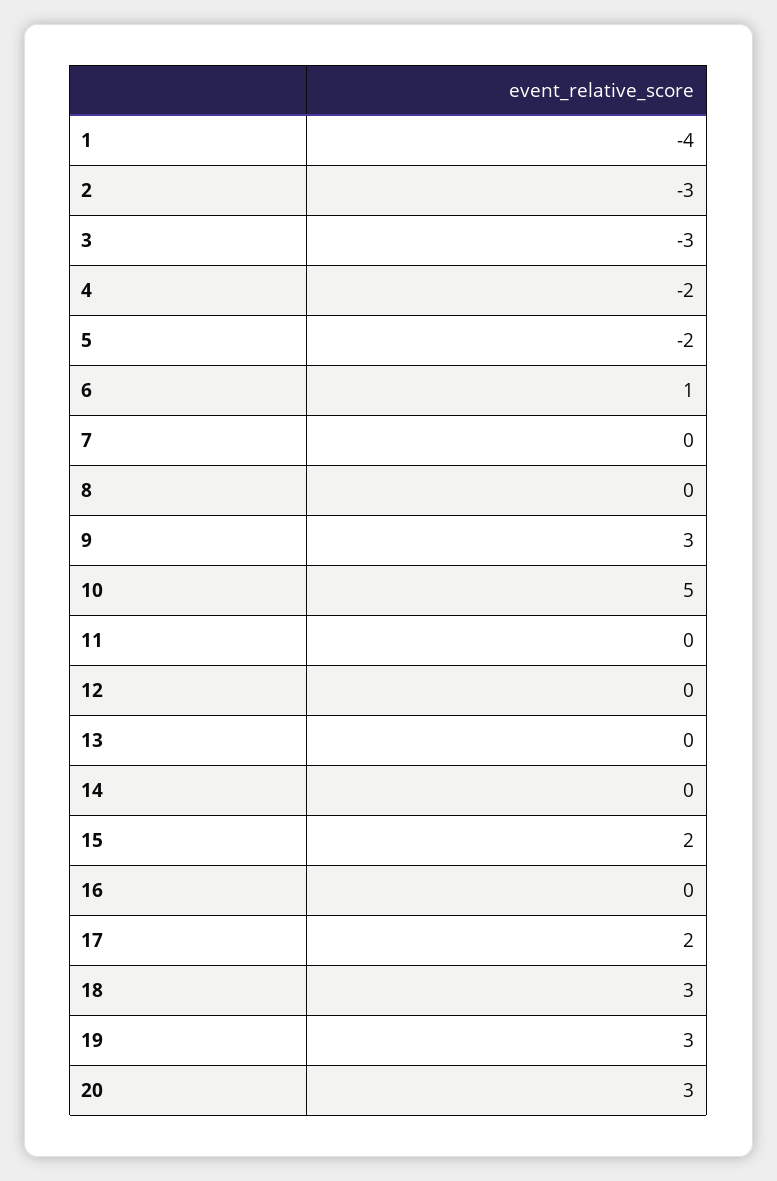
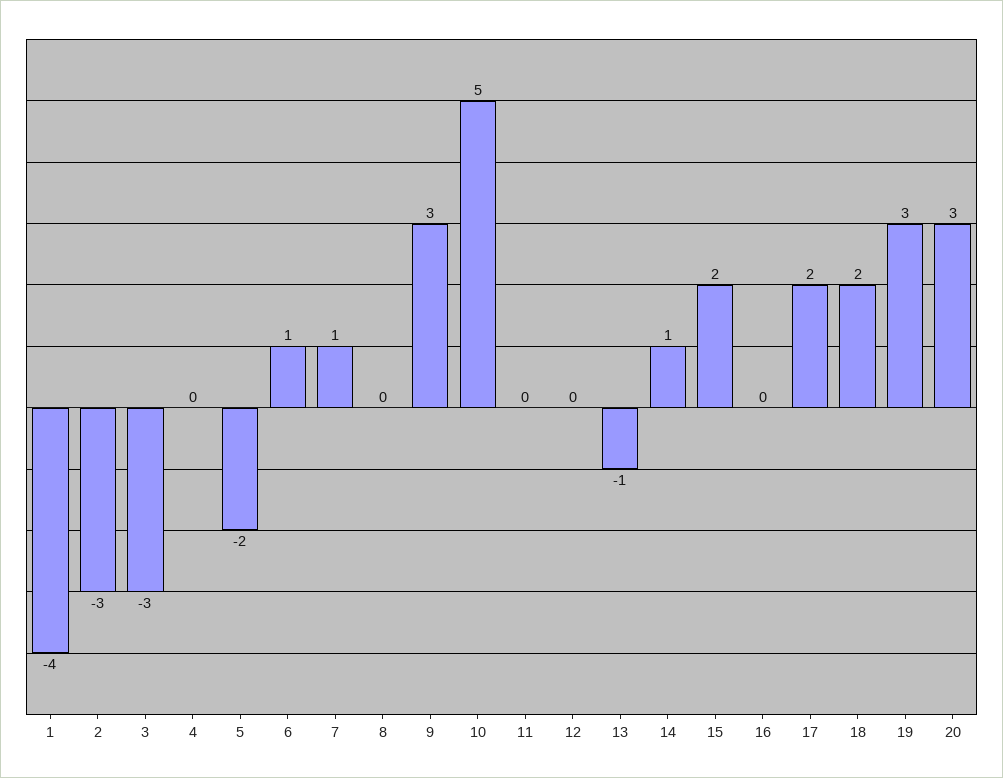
4: -2 -> 0
7: 0 -> 1
13: 0 -> -1
14: 0 -> 1
18: 3 -> 2

